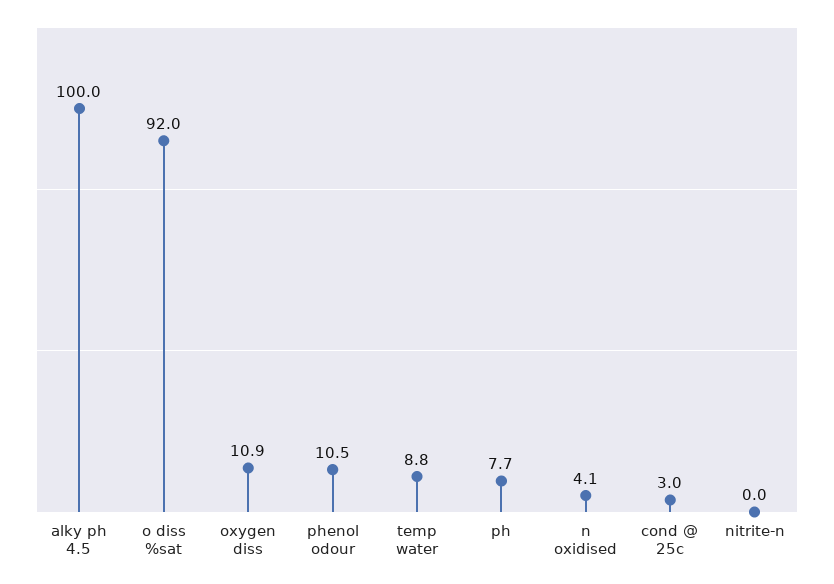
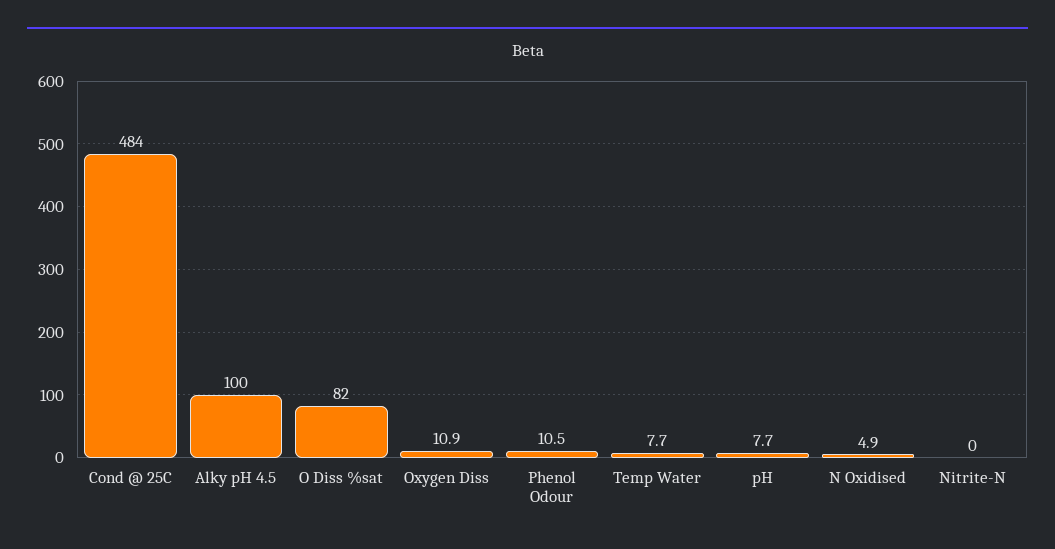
o diss %sat: 92 -> 82
temp water: 8.8 -> 7.7
n oxidised: 4.1 -> 4.9
cond @ 25c: 3 -> 484

